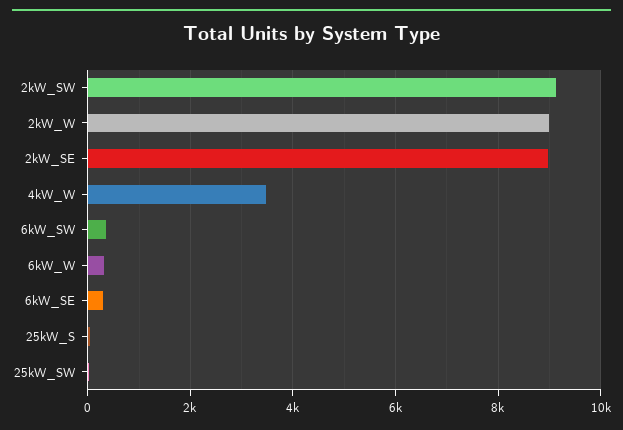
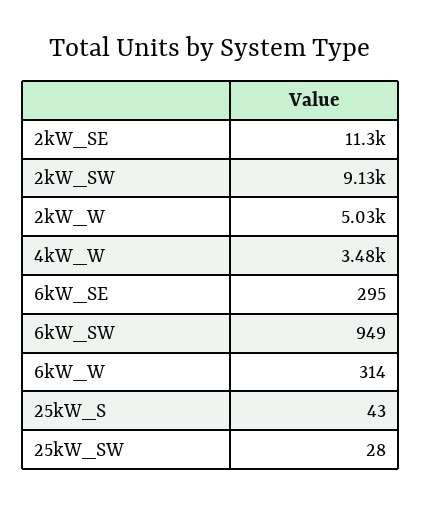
2kW_W: 9000 -> 5030
2kW_SE: 9000 -> 11300
6kW_SW: 400 -> 949

